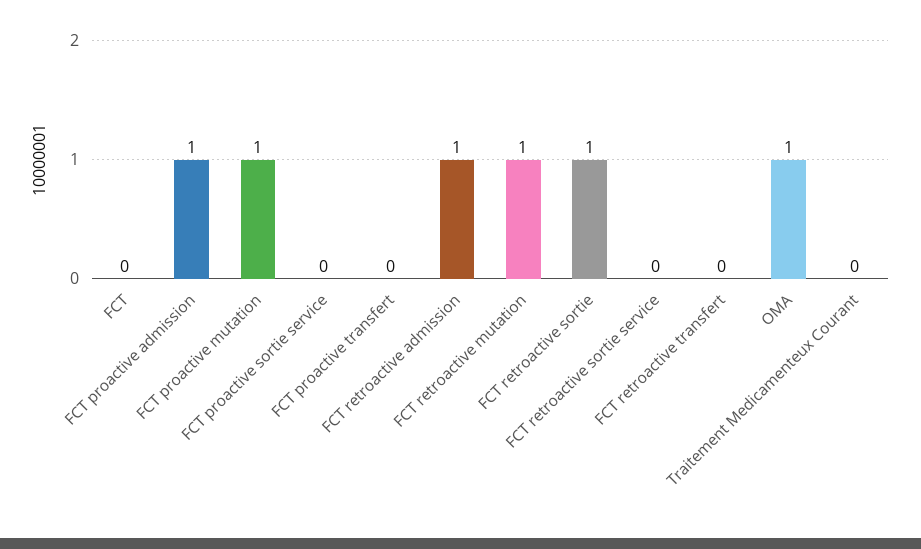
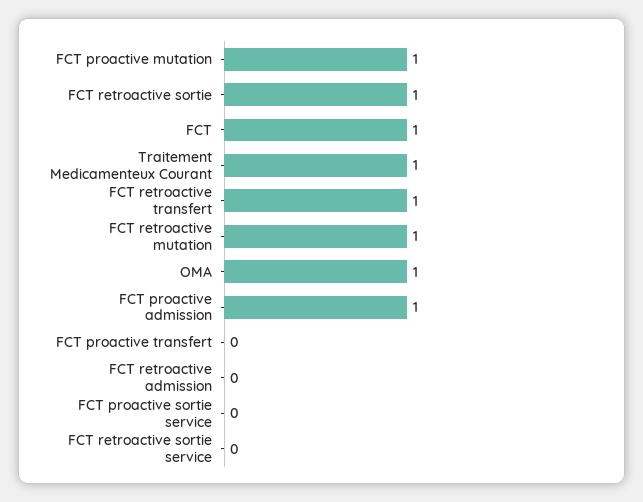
FCT: 0 -> 1
FCT retroactive admission: 1 -> 0
FCT retroactive transfert: 0 -> 1
Traitement Medicamenteux Courant: 0 -> 1

